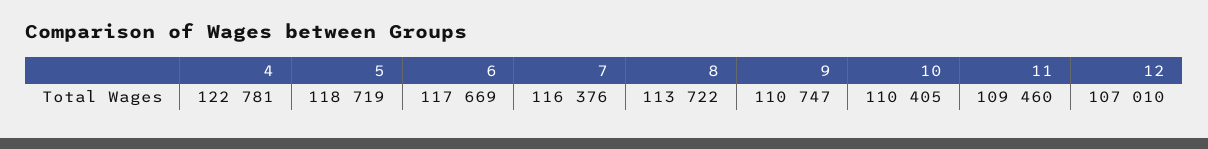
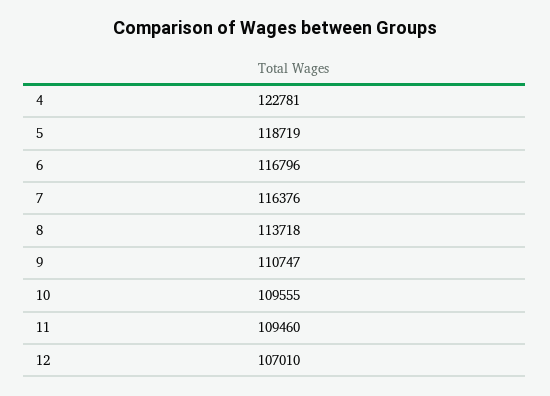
6: 117669 -> 116796
8: 113722 -> 113718
10: 110405 -> 109555

